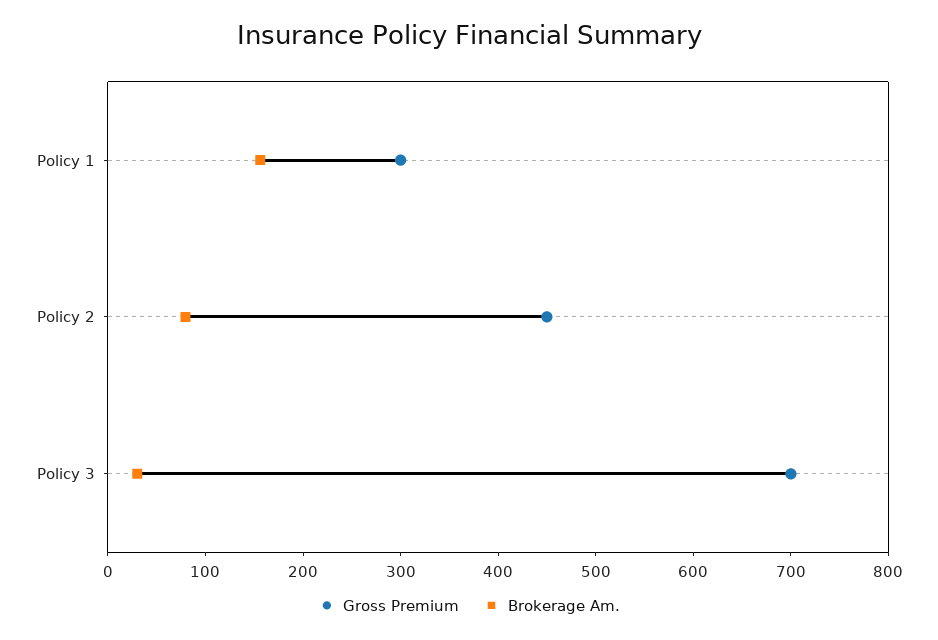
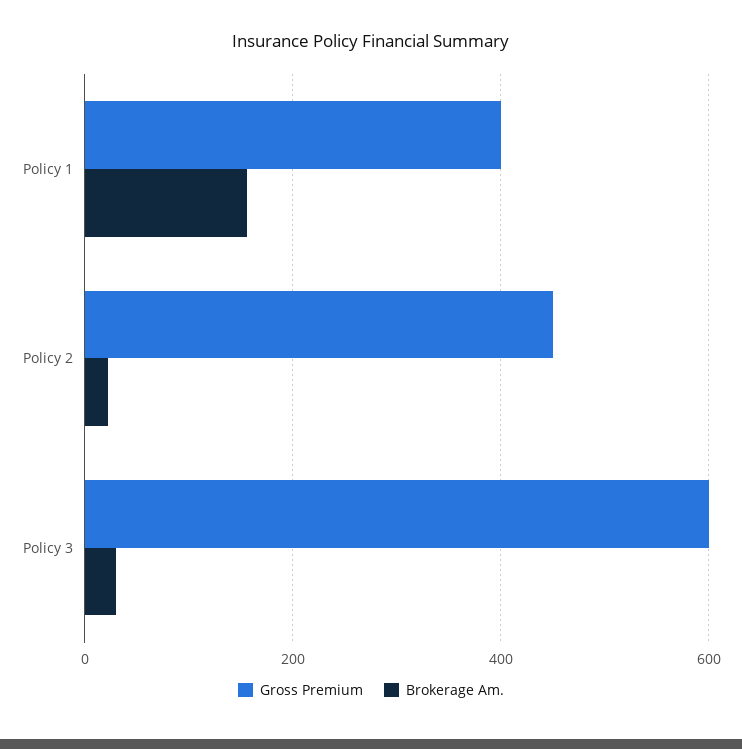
Gross Premium, Policy 1: 300 -> 400
Brokerage Am., Policy 2: 80 -> 20
Gross Premium, Policy 3: 700 -> 600

